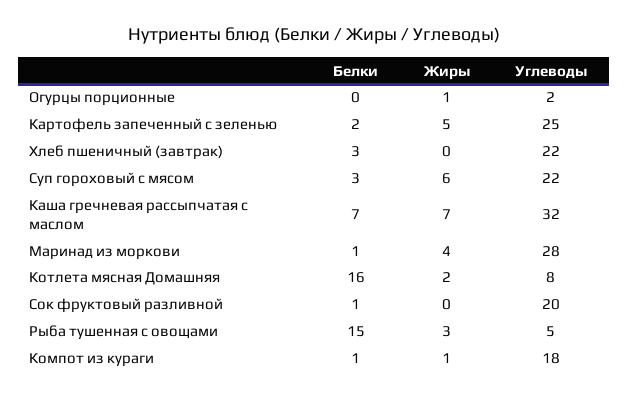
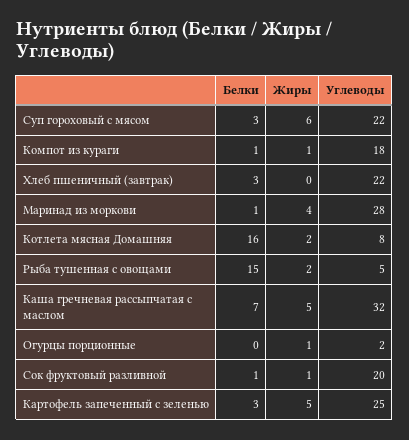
Белки, Картофель запеченный с зеленью: 2 -> 3
Жиры, Каша гречневая рассыпчатая с маслом: 7 -> 5
Жиры, Сок фруктовый разливной: 0 -> 1
Жиры, Рыба тушенная с овощами: 3 -> 2

